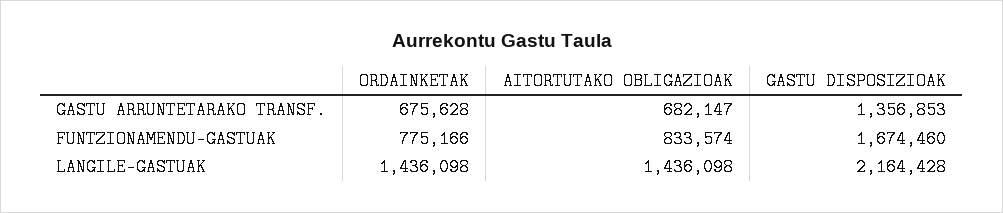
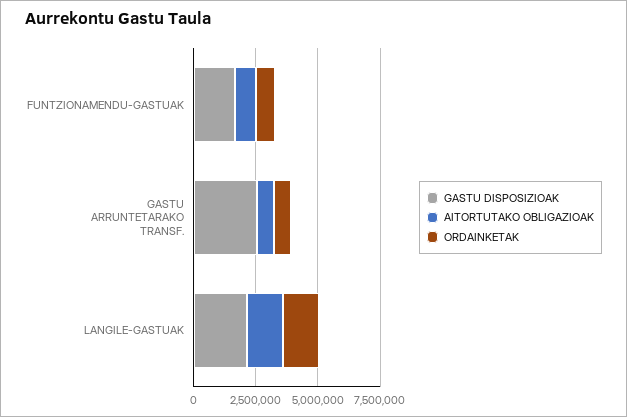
GASTU DISPOSIZIOAK, GASTU ARRUNTETARAKO TRANSF.: 1356853 -> 2500000

